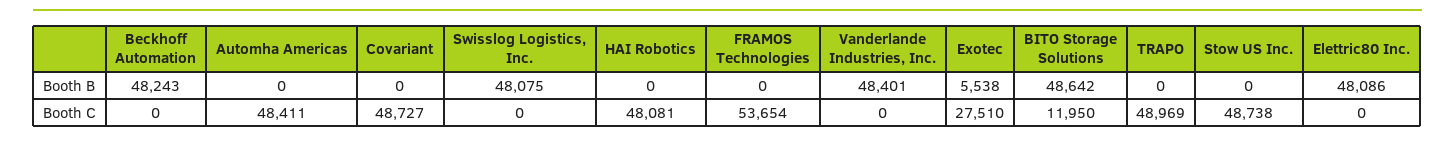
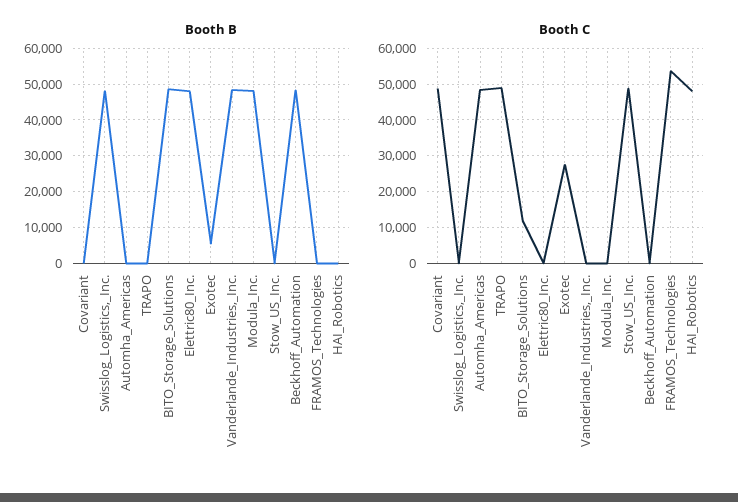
Booth B, Modula_Inc.: none -> 48000
Booth C, Modula_Inc.: none -> 0

